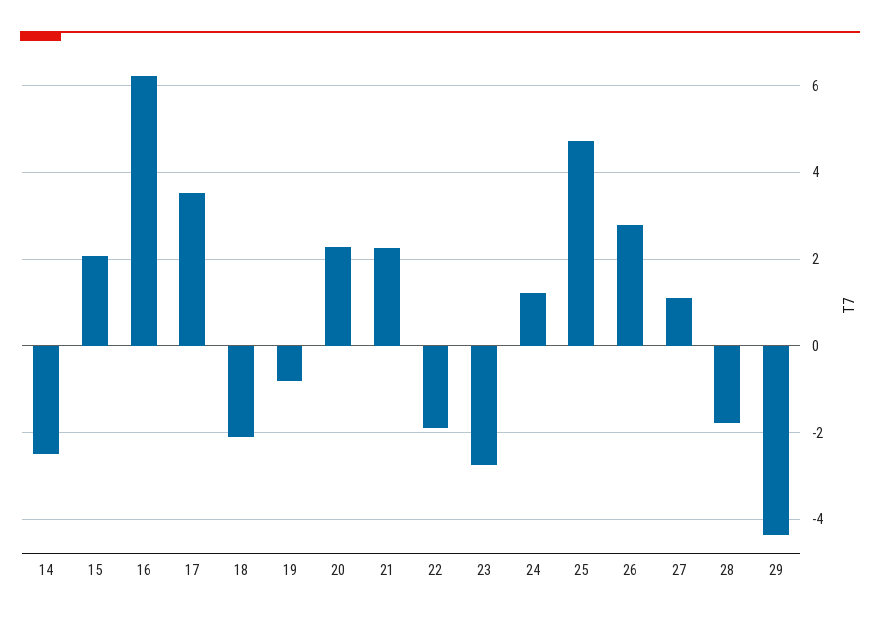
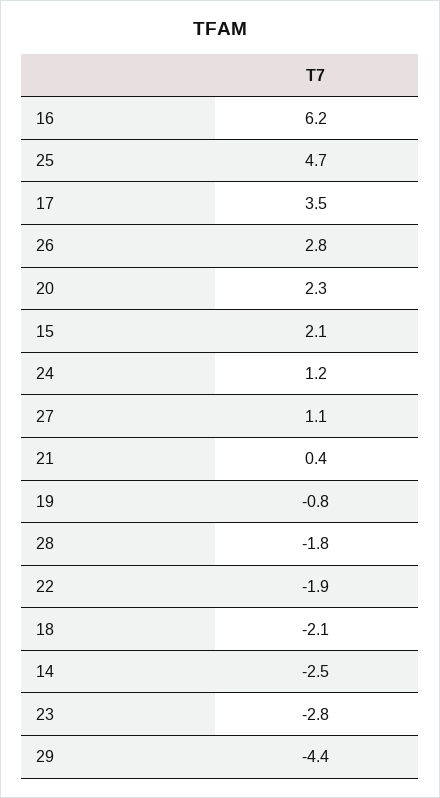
21: 2.2 -> 0.4

